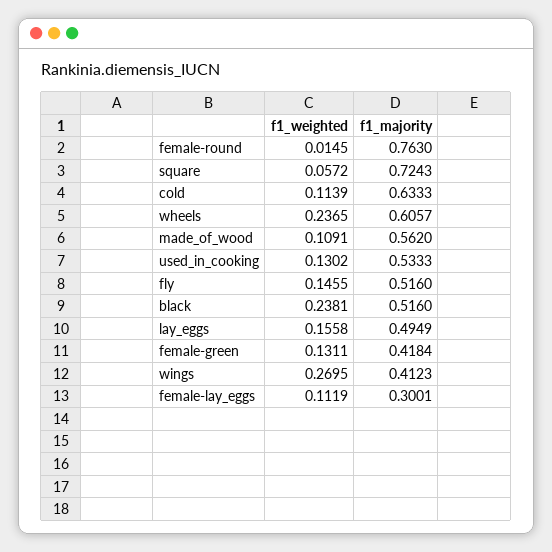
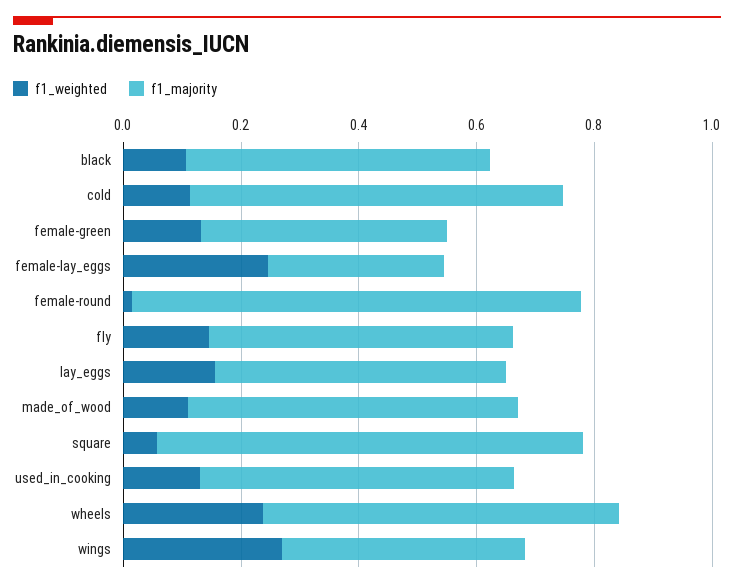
f1_weighted, black: 0.2381 -> 0.1
f1_weighted, female-lay_eggs: 0.1119 -> 0.25

